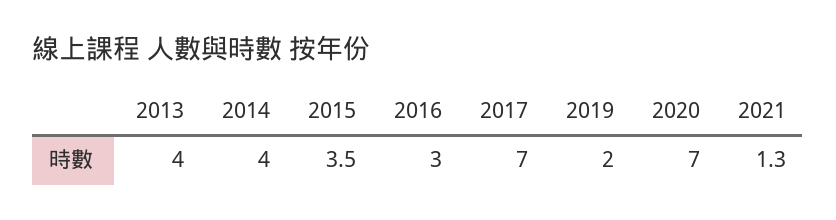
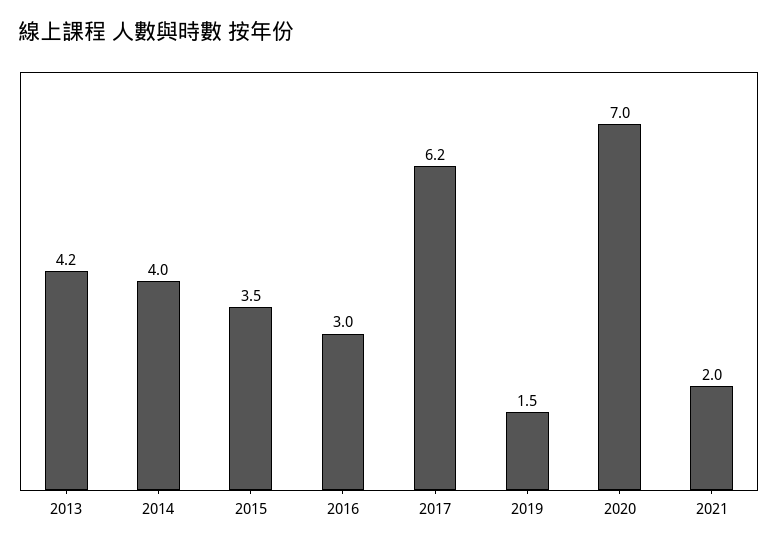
2013: 4 -> 4.2
2017: 7 -> 6.2
2019: 2 -> 1.5
2021: 1.3 -> 2

